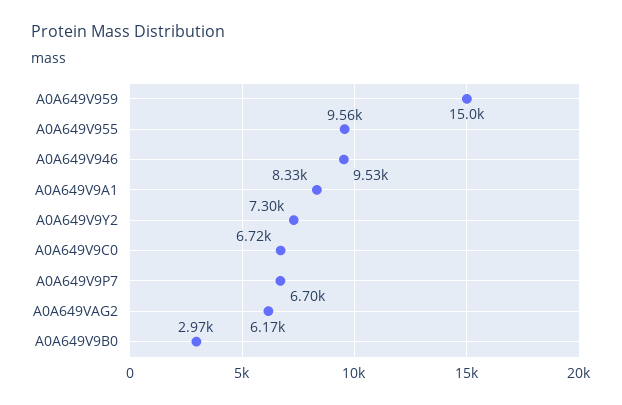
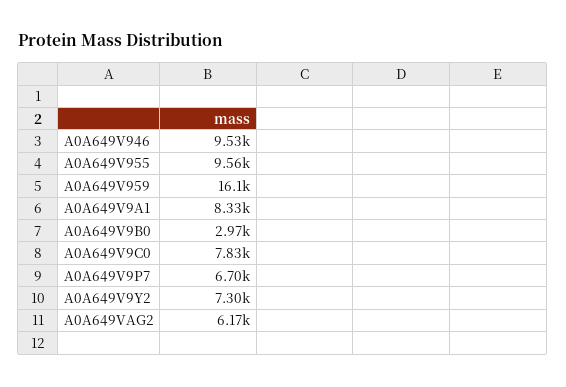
A0A649V959: 15000 -> 16100
A0A649V9C0: 6720 -> 7830

